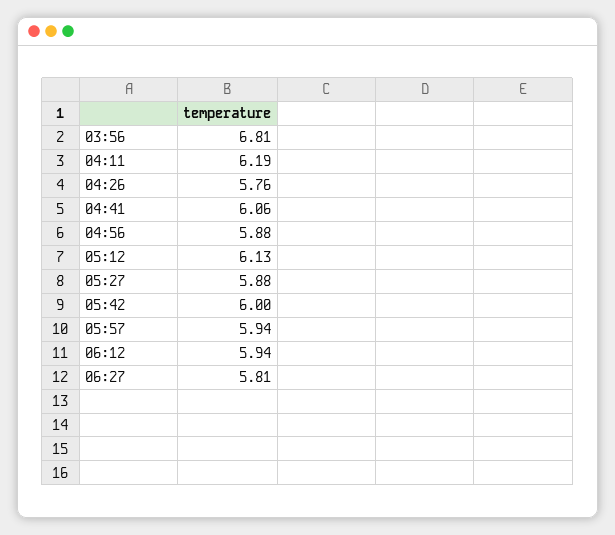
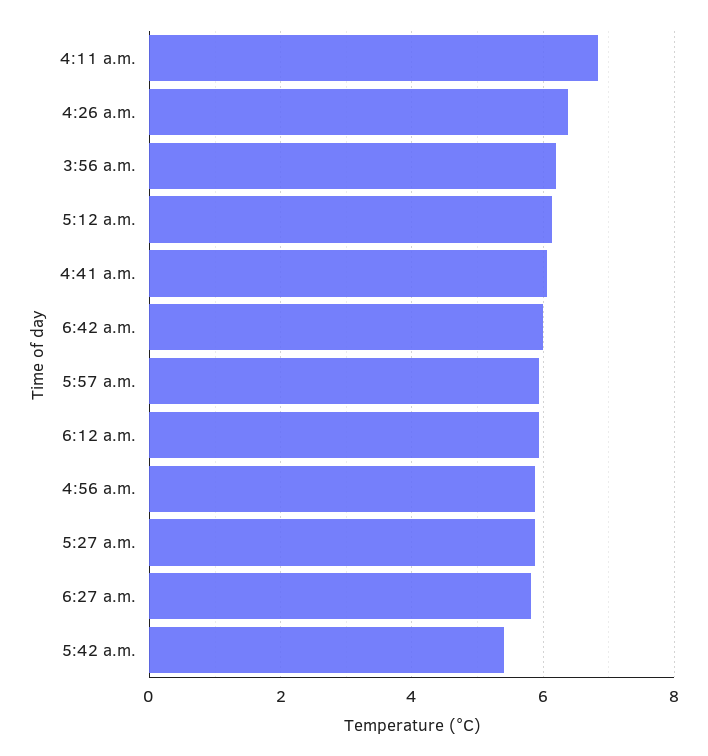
03:56: 6.81 -> 6.2
04:11: 6.19 -> 6.8
04:26: 5.76 -> 6.4
05:42: 6 -> 5.4
6:42 a.m.: none -> 6

